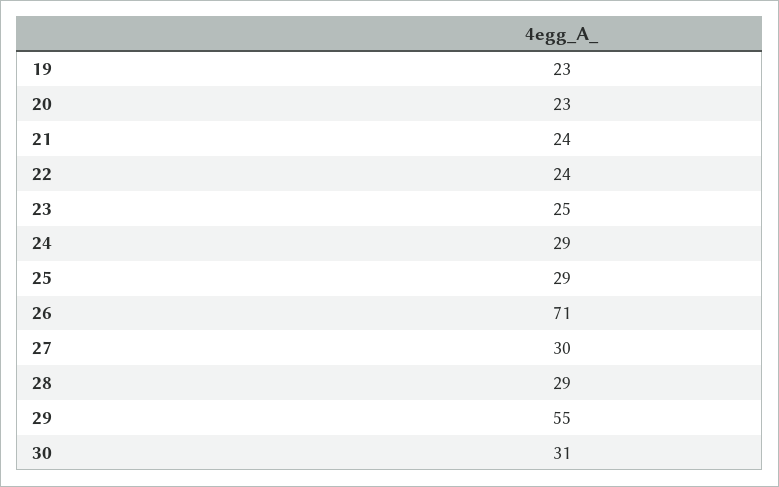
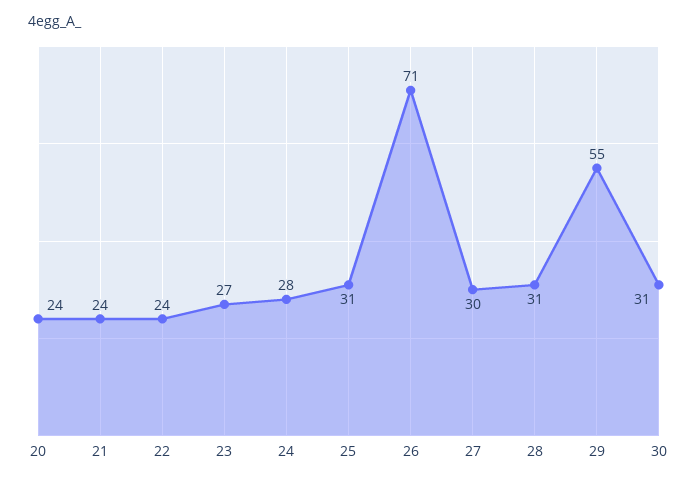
19: 23 -> none
20: 23 -> 24
23: 25 -> 27
24: 29 -> 28
25: 29 -> 31
28: 29 -> 31

